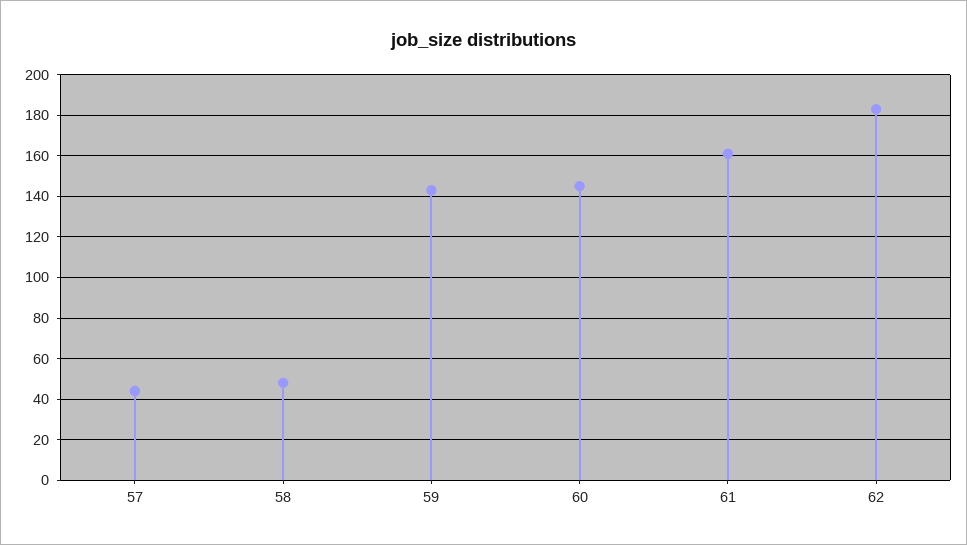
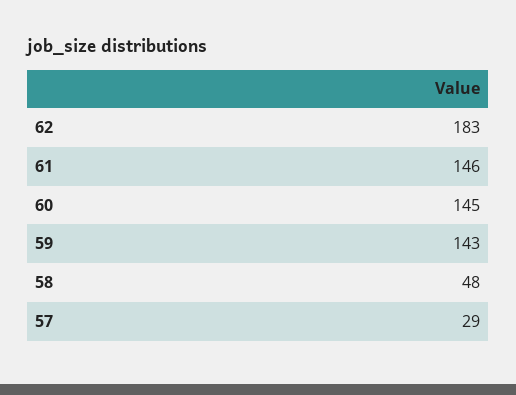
57: 45 -> 29
61: 160 -> 146

